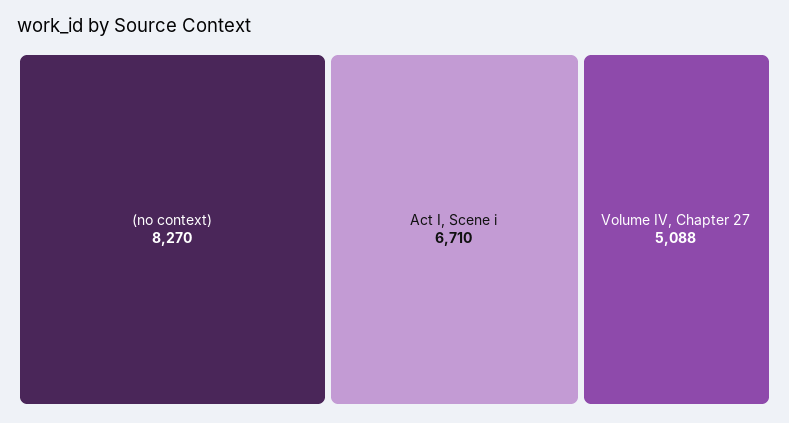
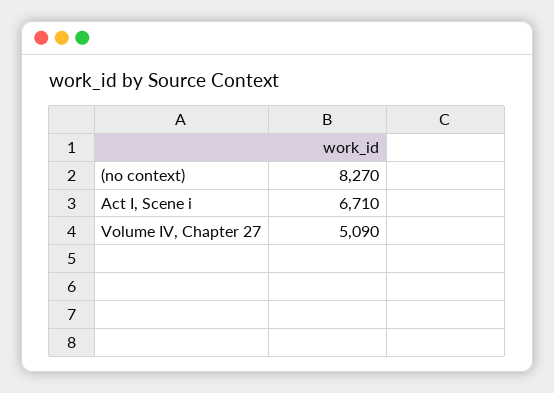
Volume IV, Chapter 27: 5088 -> 5090

